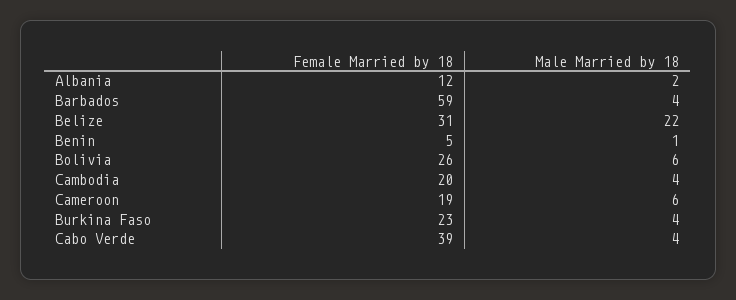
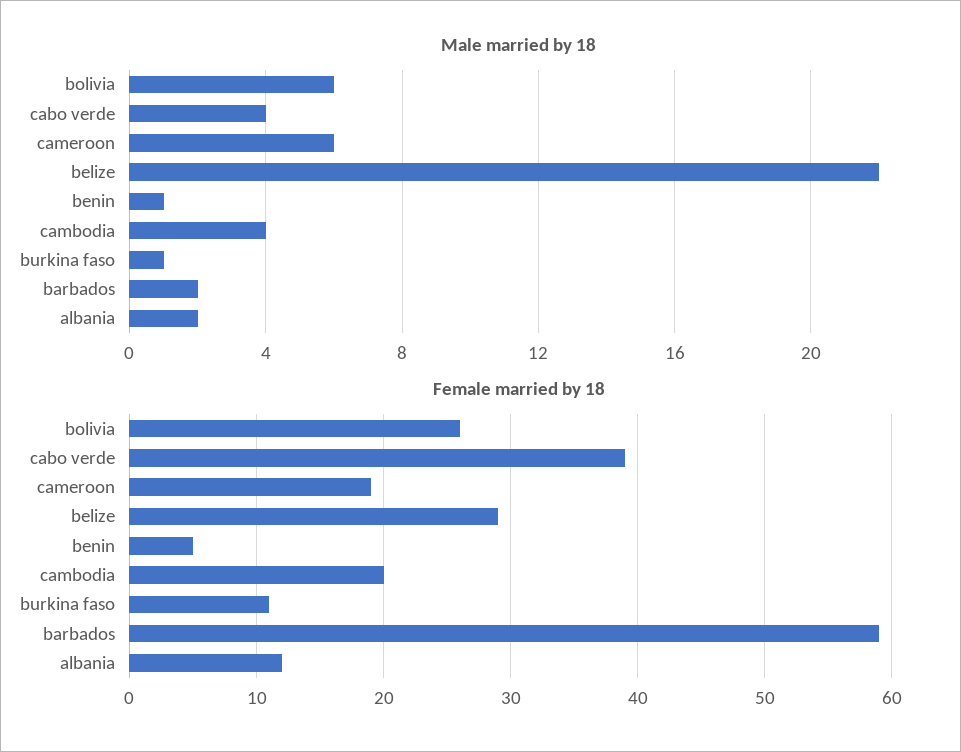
Male Married by 18, Barbados: 4 -> 2
Female Married by 18, Belize: 31 -> 29
Female Married by 18, Burkina Faso: 23 -> 11
Male Married by 18, Burkina Faso: 4 -> 1

